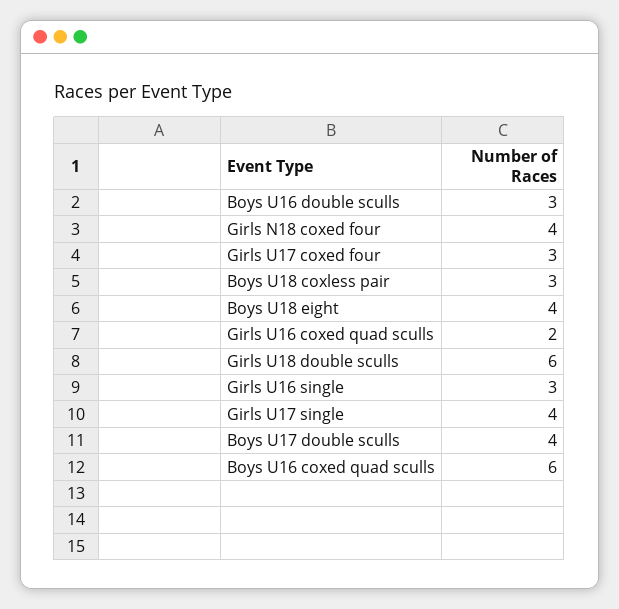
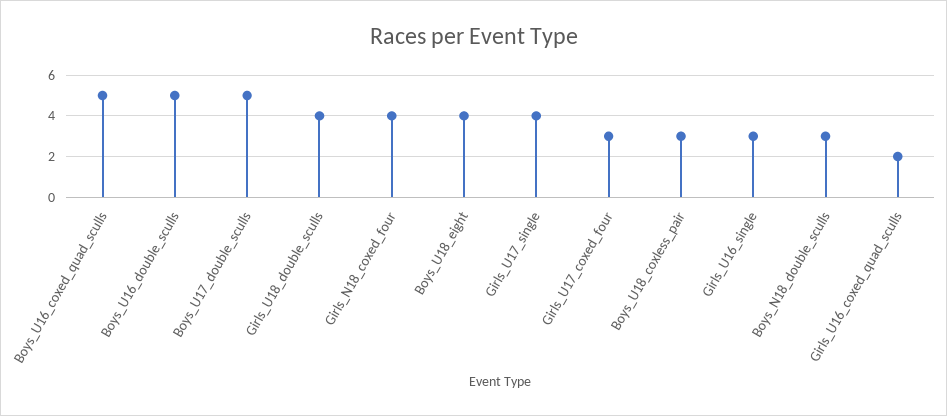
Boys U16 double sculls: 3 -> 5
Girls U18 double sculls: 6 -> 4
Boys U17 double sculls: 4 -> 5
Boys U16 coxed quad sculls: 6 -> 5
Boys_N18_double_sculls: none -> 3

